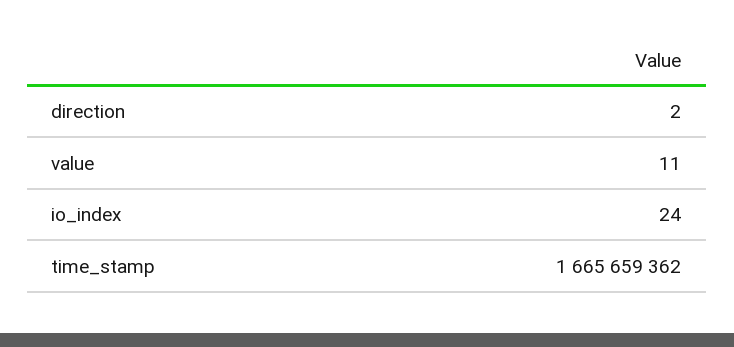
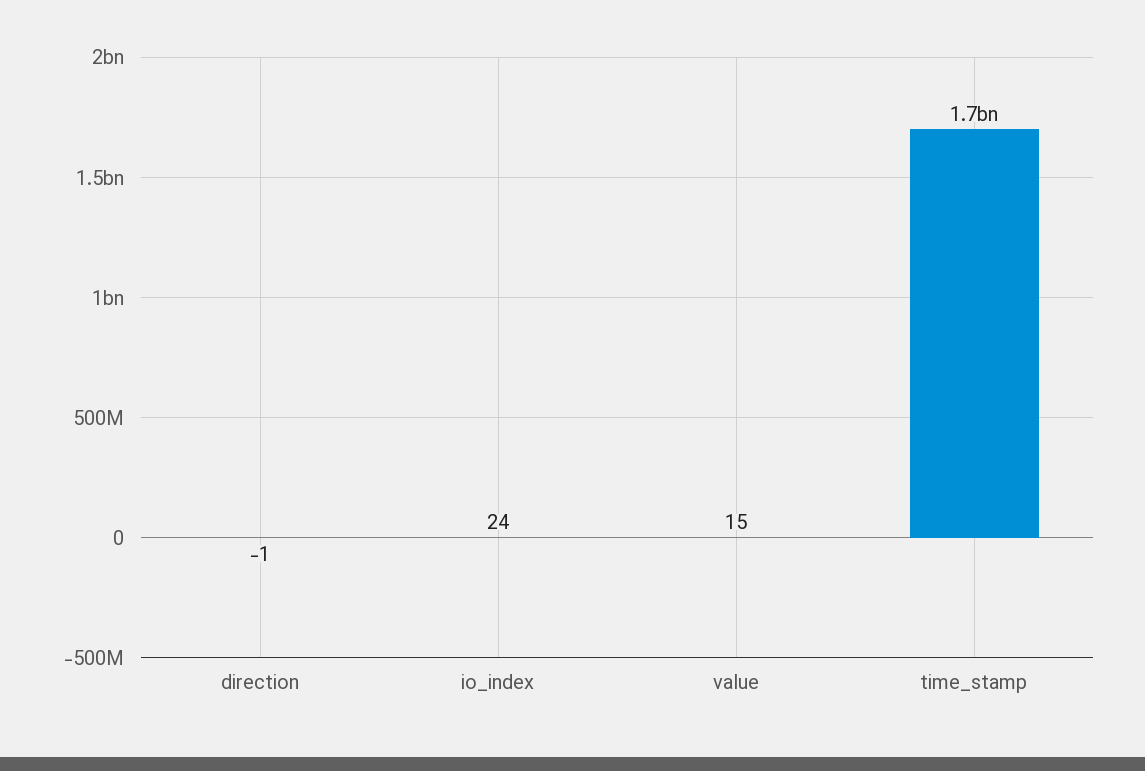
direction: 2 -> -1
value: 11 -> 15

